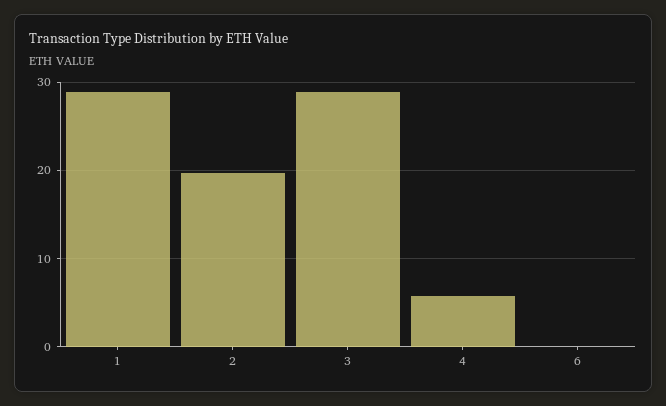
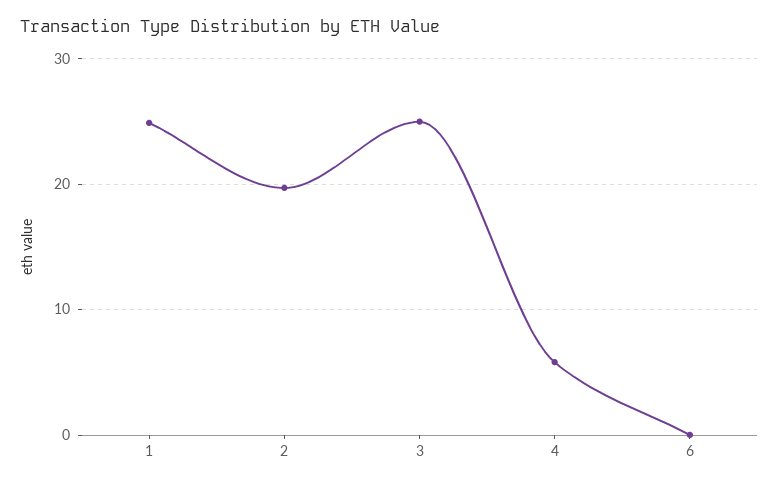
1: 29 -> 25
3: 29 -> 25

